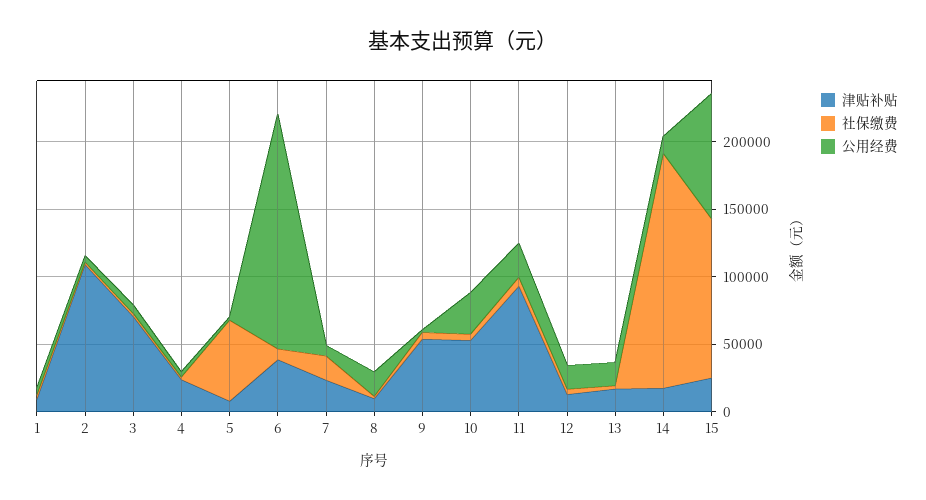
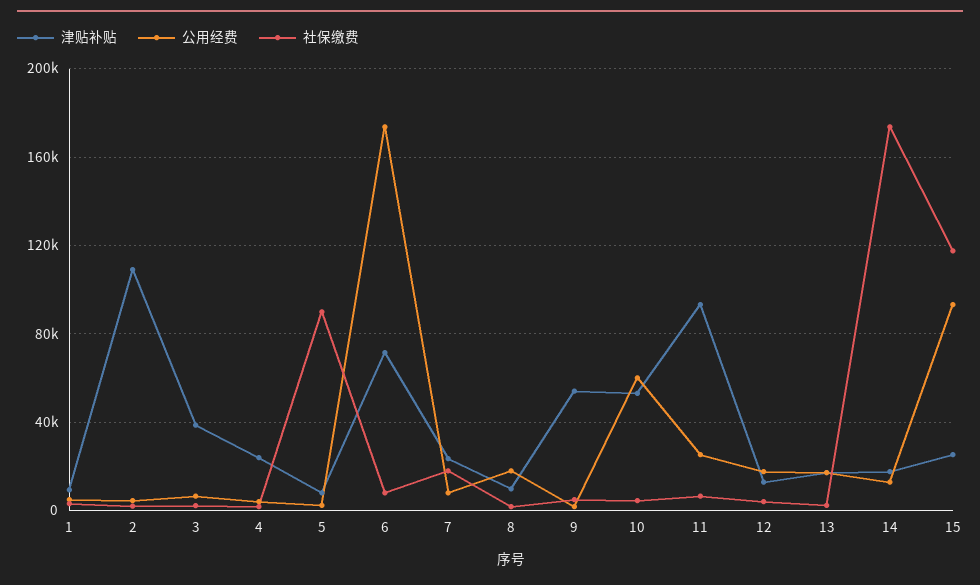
津贴补贴, 3: 70000 -> 40000
社保缴费, 5: 60000 -> 90000
津贴补贴, 6: 40000 -> 70000
公用经费, 10: 30000 -> 60000

